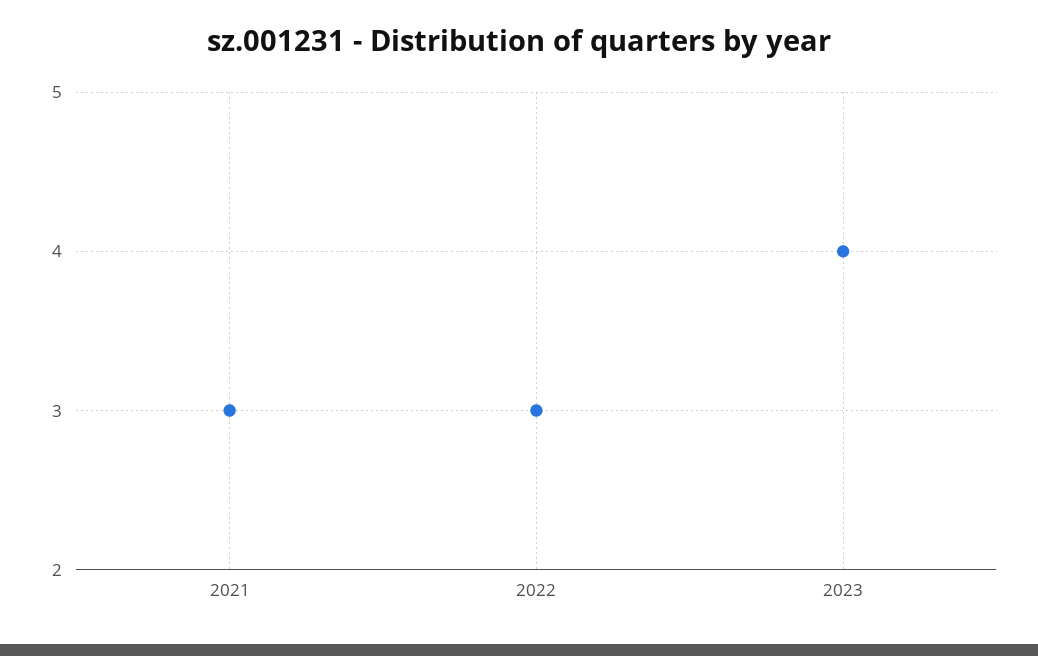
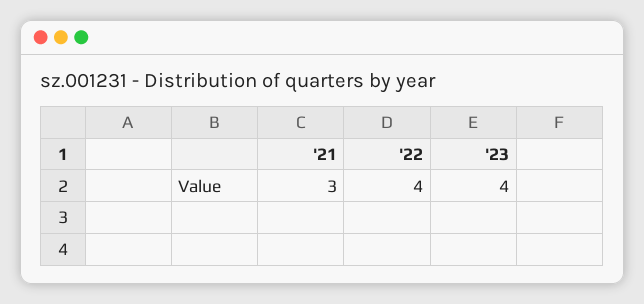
2022: 3 -> 4

